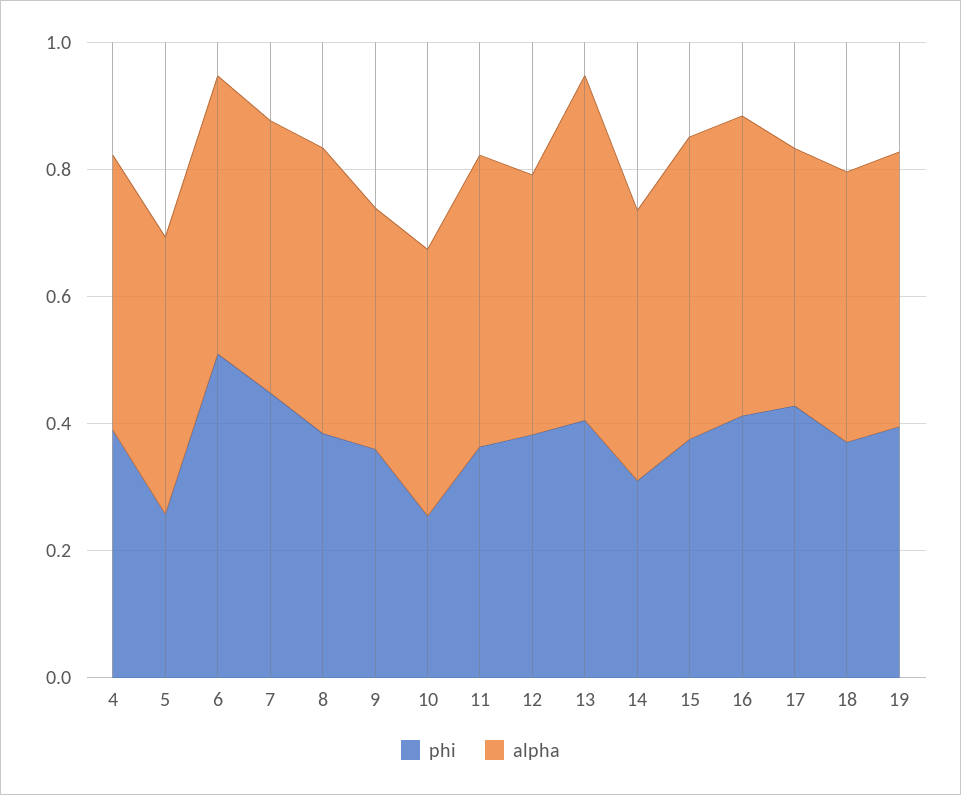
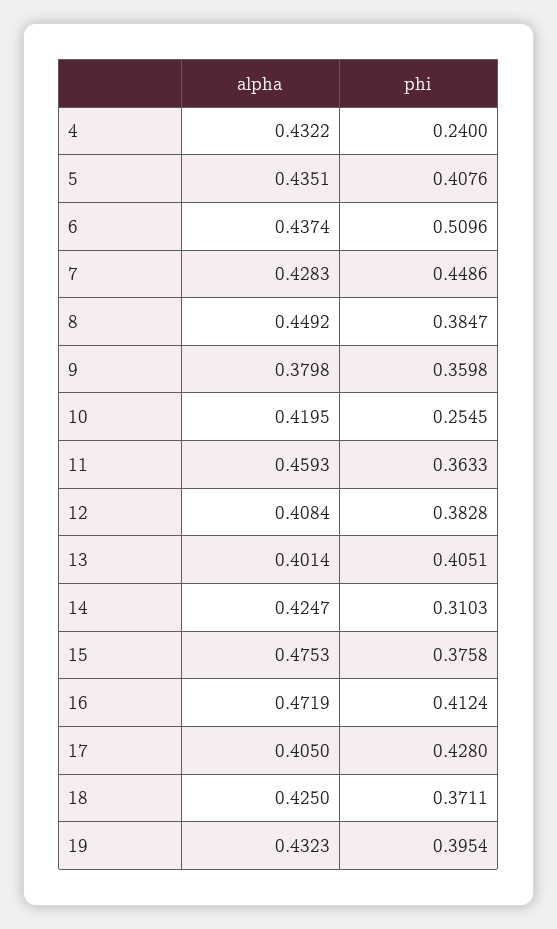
phi, 4: 0.4 -> 0.24
phi, 5: 0.25 -> 0.4076
alpha, 13: 0.55 -> 0.4014

